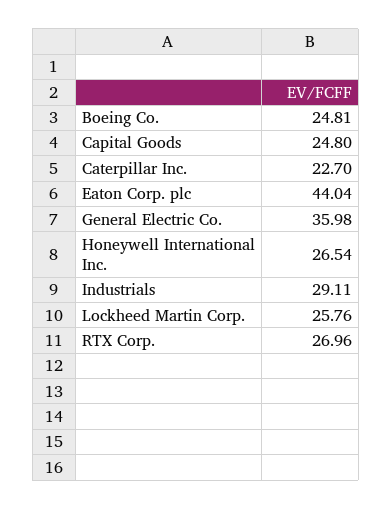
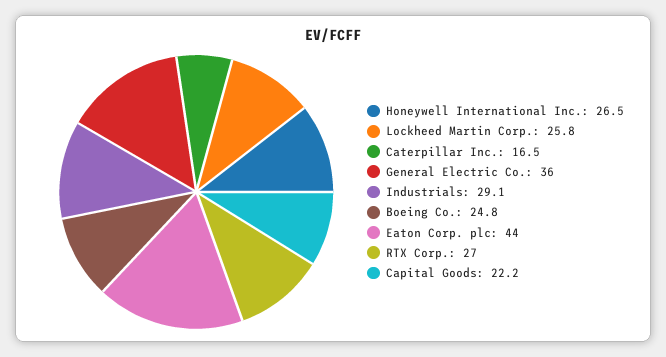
Capital Goods: 24.8 -> 22.2
Caterpillar Inc.: 22.7 -> 16.5

